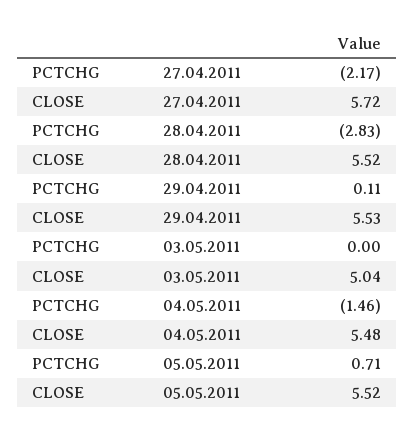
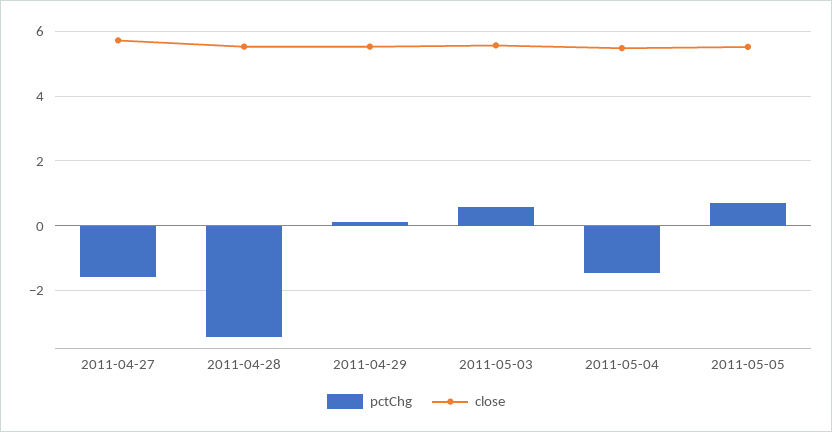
PCTCHG, 27.04.2011: -2.17 -> -1.6
PCTCHG, 28.04.2011: -2.83 -> -3.4
PCTCHG, 03.05.2011: 0 -> 0.6
CLOSE, 03.05.2011: 5.04 -> 5.6

